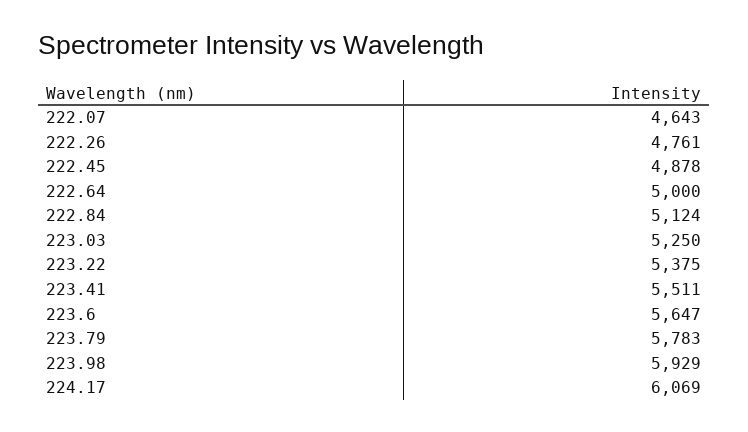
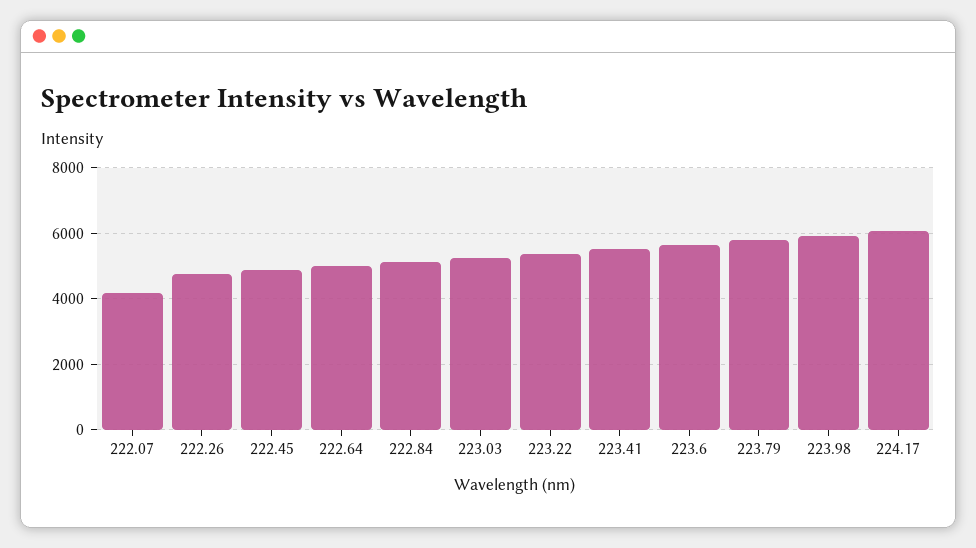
222.07: 4643 -> 4200

